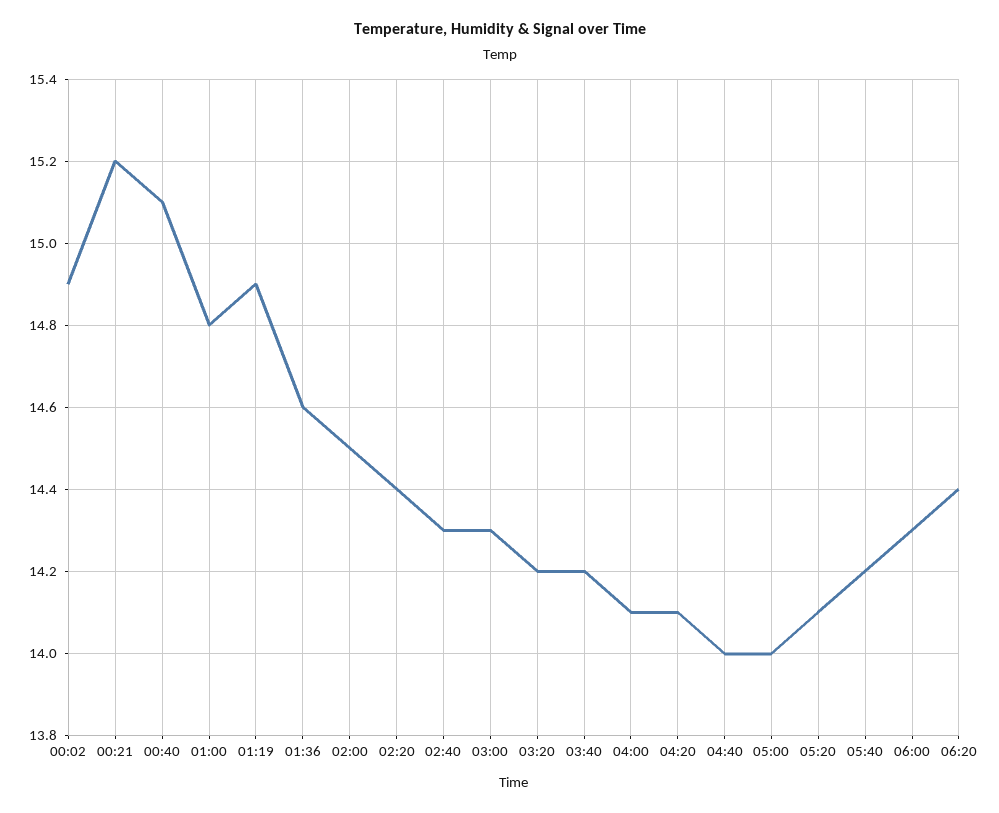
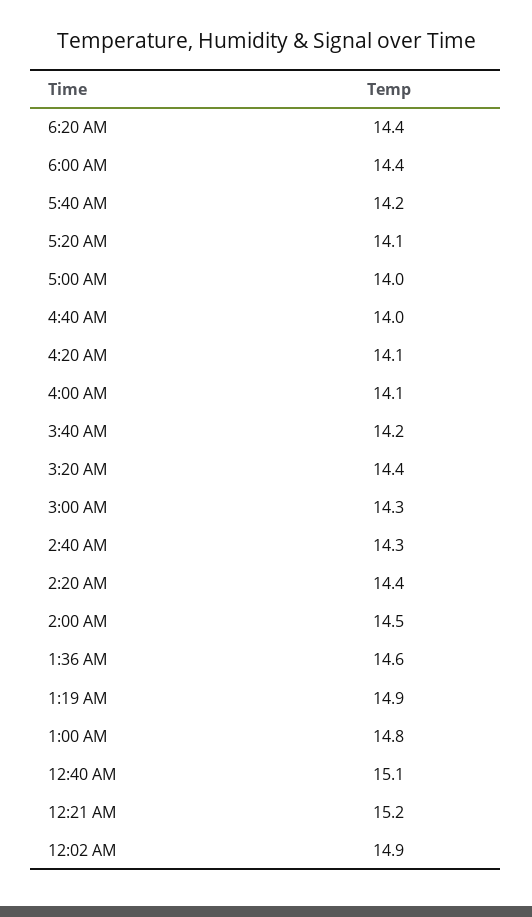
03:20: 14.2 -> 14.4
06:00: 14.3 -> 14.4

